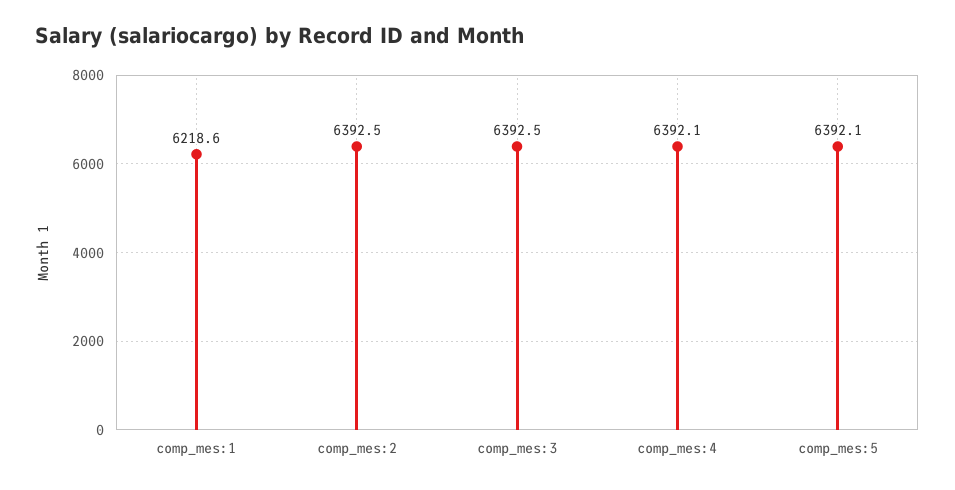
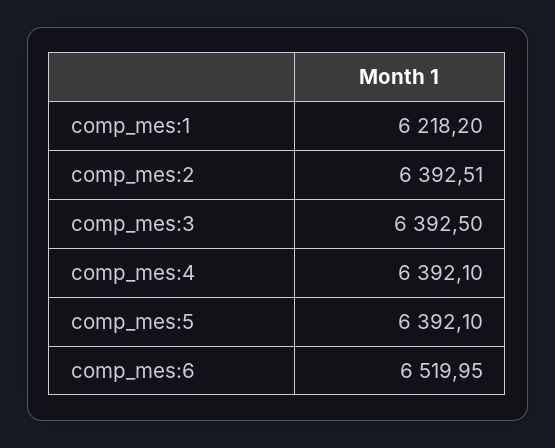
comp_mes:1: 6218.6 -> 6218.2
comp_mes:6: none -> 6519.95

